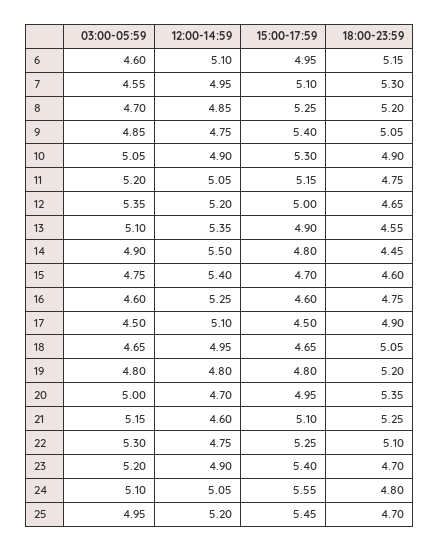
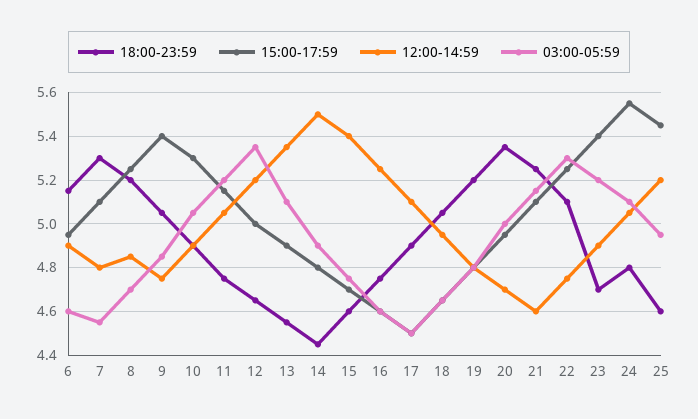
12:00-14:59, 6: 5.1 -> 4.9
12:00-14:59, 7: 4.95 -> 4.8
18:00-23:59, 25: 4.7 -> 4.6

